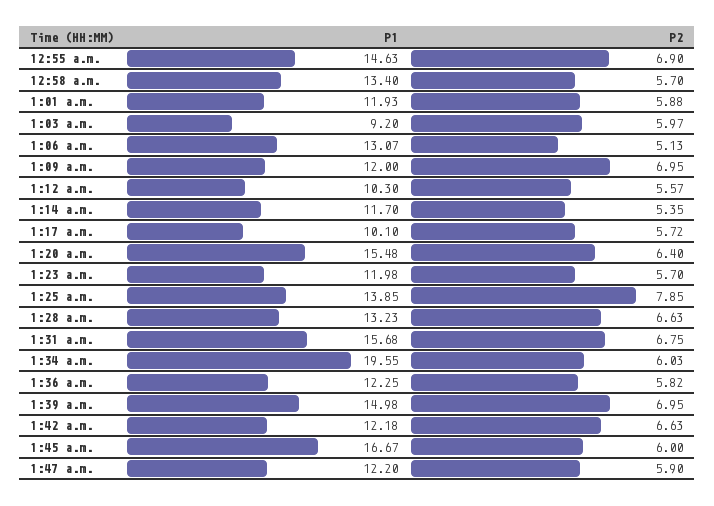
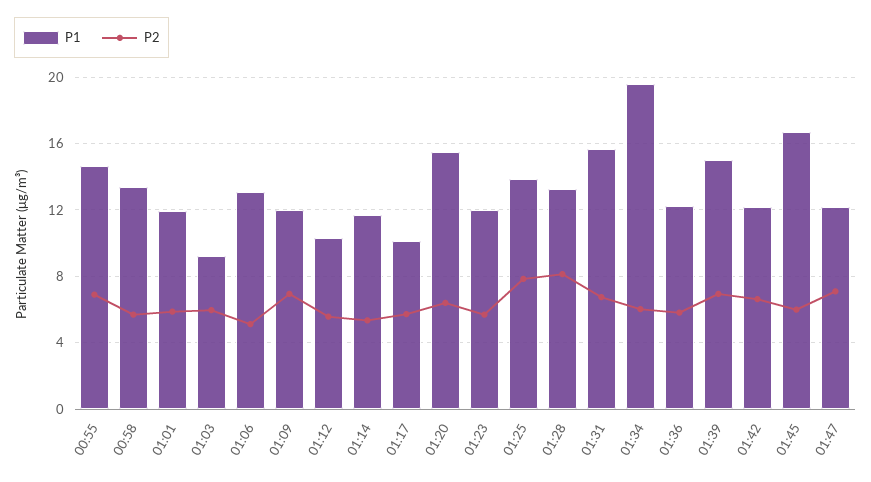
P2, 1:28 a.m.: 6.63 -> 8
P2, 1:47 a.m.: 5.9 -> 7

